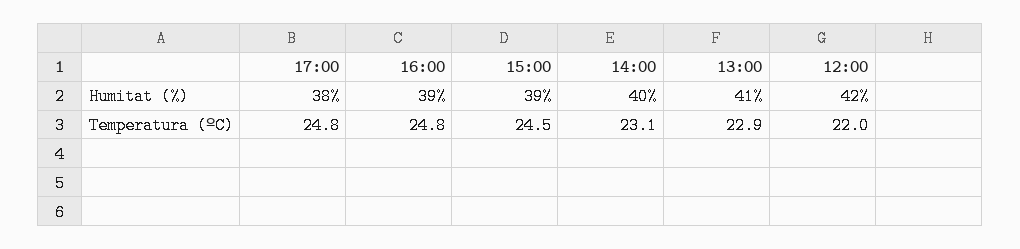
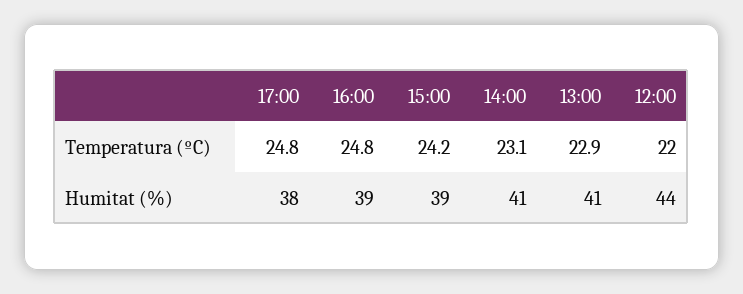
14:00, Humitat (%): 40 -> 41
12:00, Humitat (%): 42 -> 44
15:00, Temperatura (ºC): 24.5 -> 24.2

